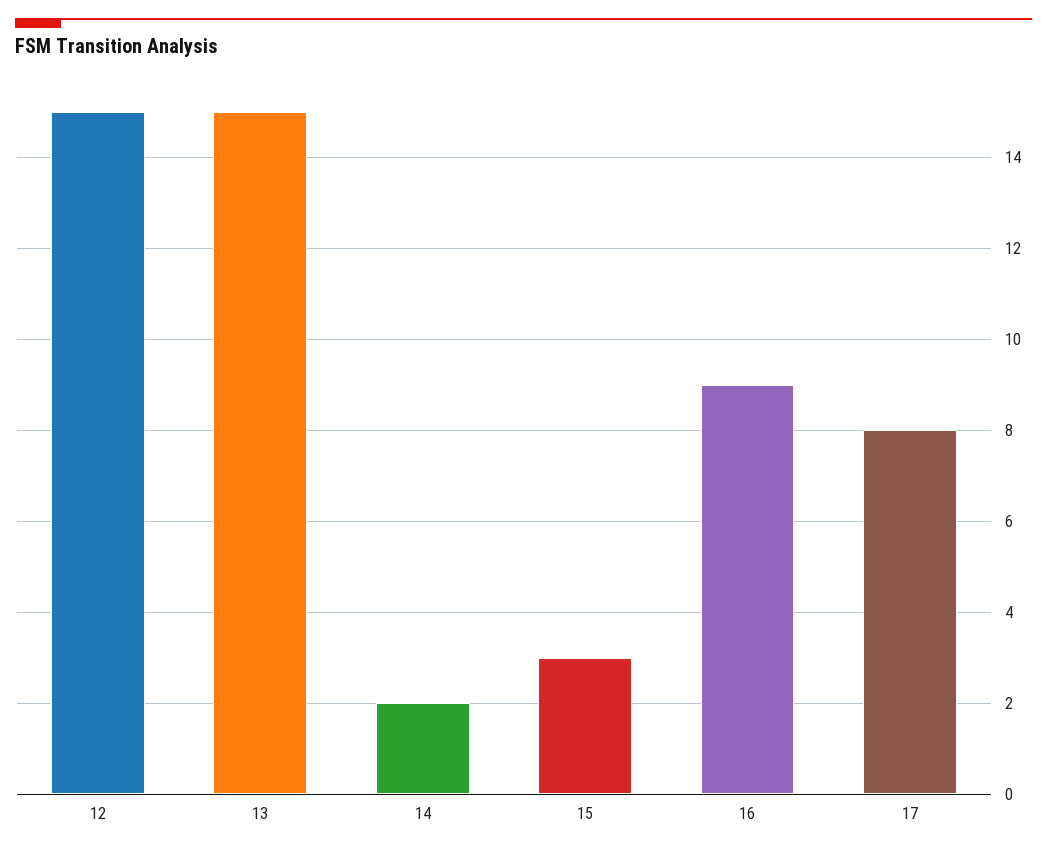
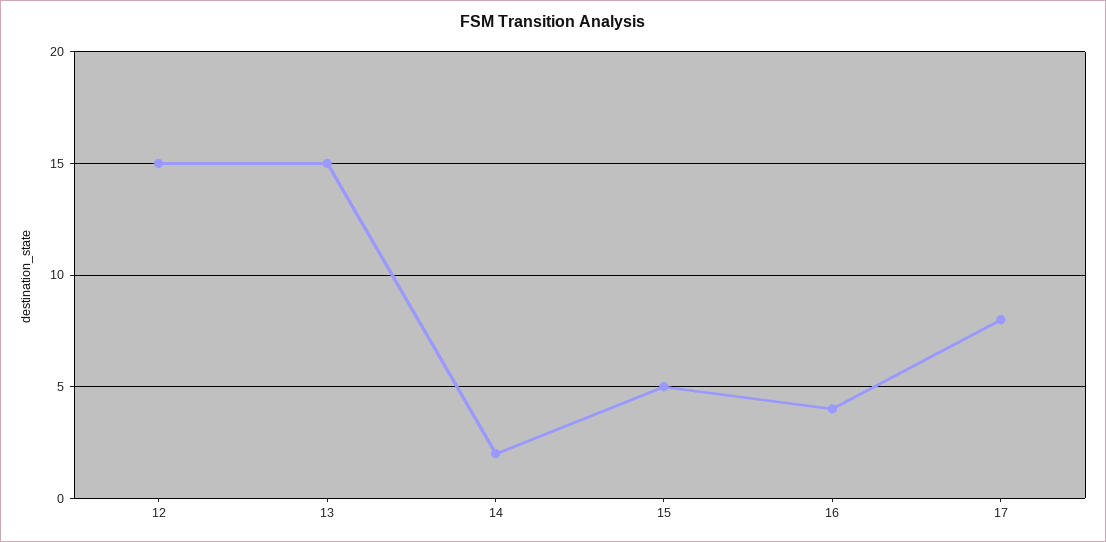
15: 3 -> 5
16: 9 -> 4

